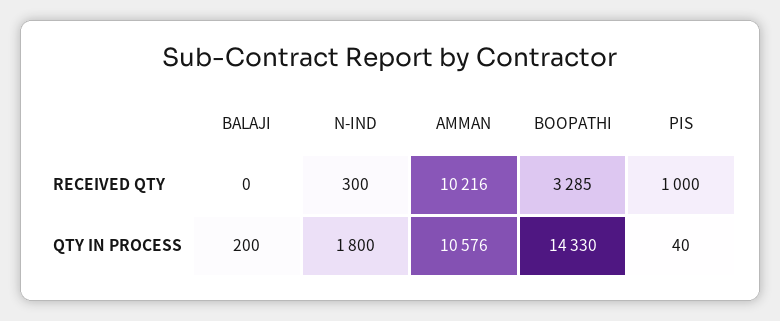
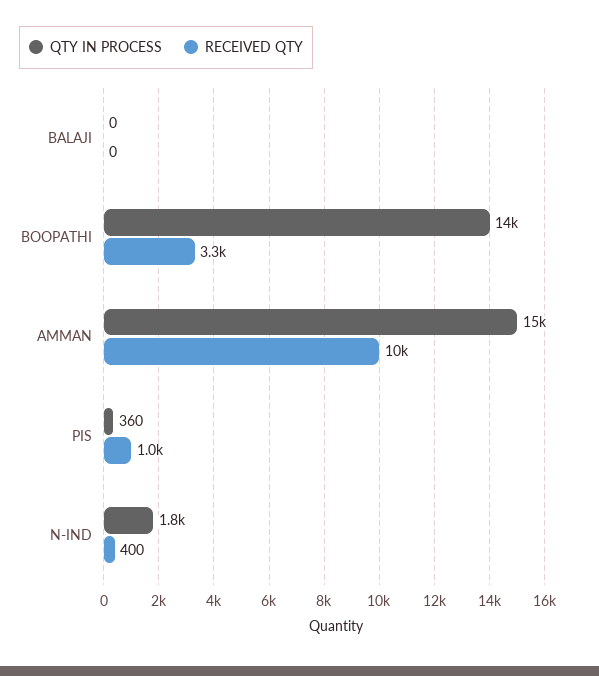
RECEIVED QTY, N-IND: 300 -> 400
QTY IN PROCESS, BALAJI: 200 -> 0
QTY IN PROCESS, AMMAN: 10576 -> 15000
QTY IN PROCESS, PIS: 40 -> 360

